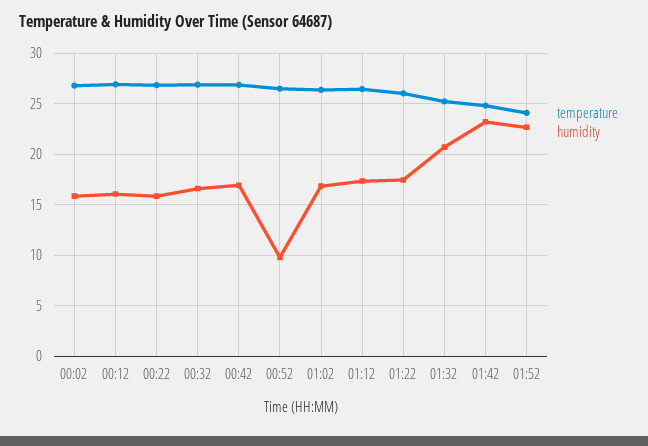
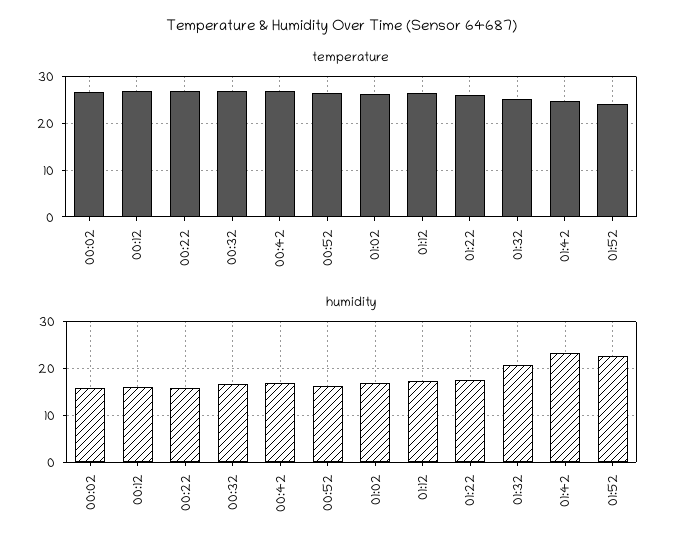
humidity, 00:52: 10 -> 16

